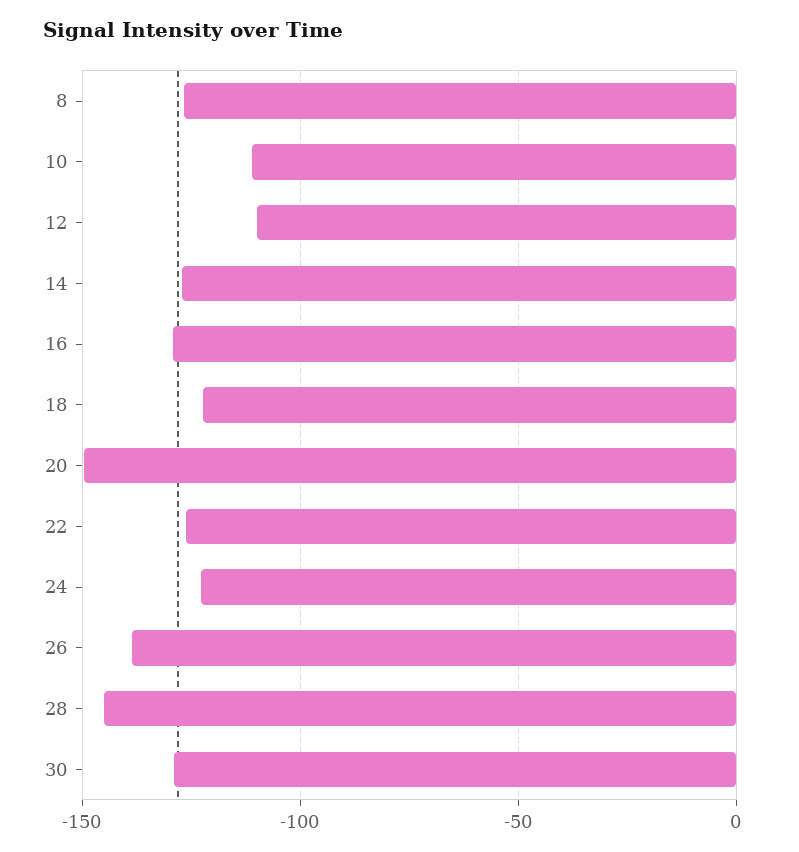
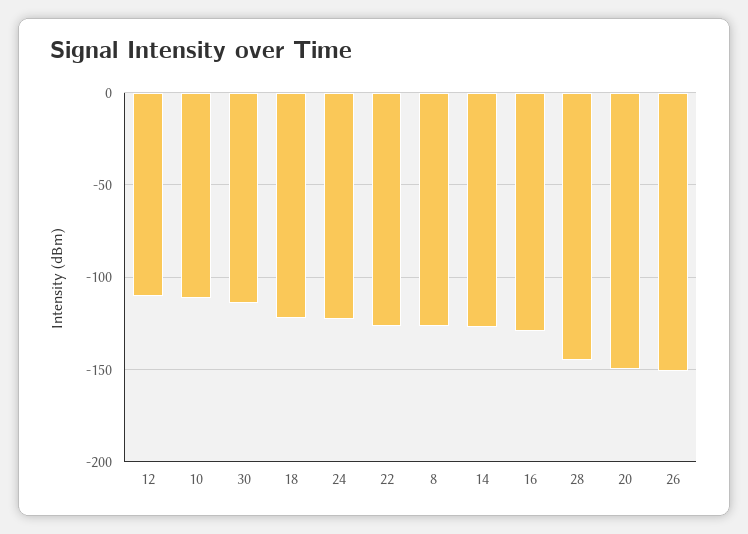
26: -140 -> -150
30: -130 -> -115

